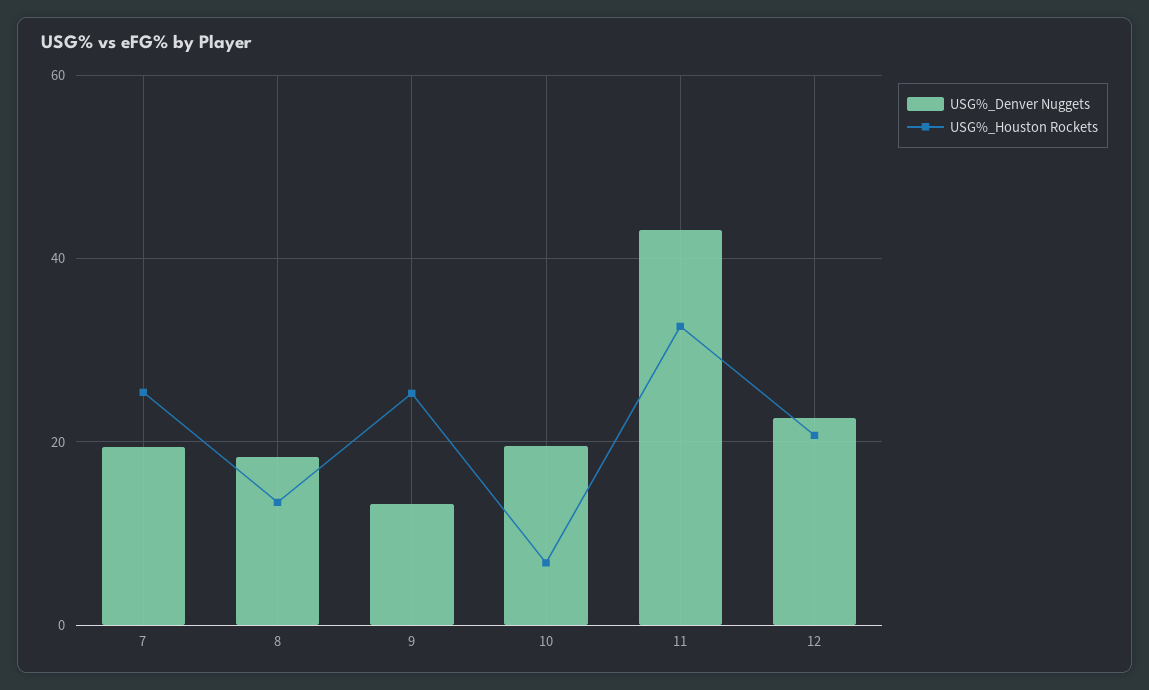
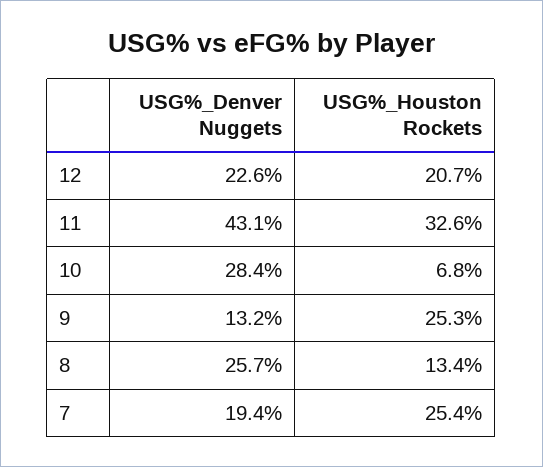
USG%_Denver Nuggets, 8: 18 -> 25.7
USG%_Denver Nuggets, 10: 20 -> 28.4

